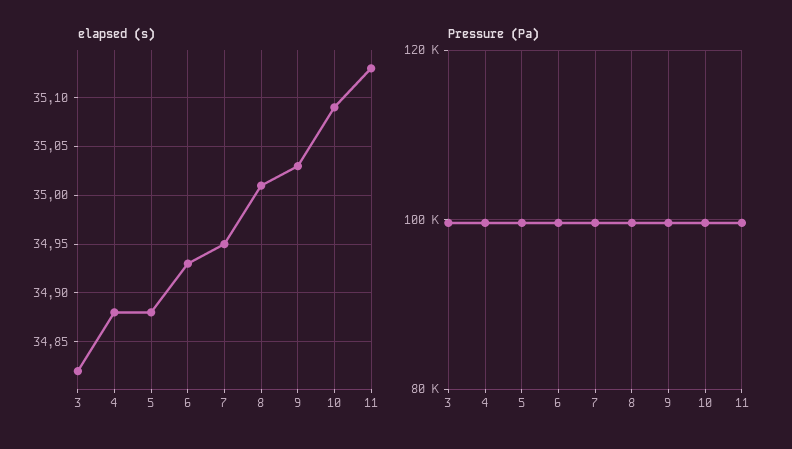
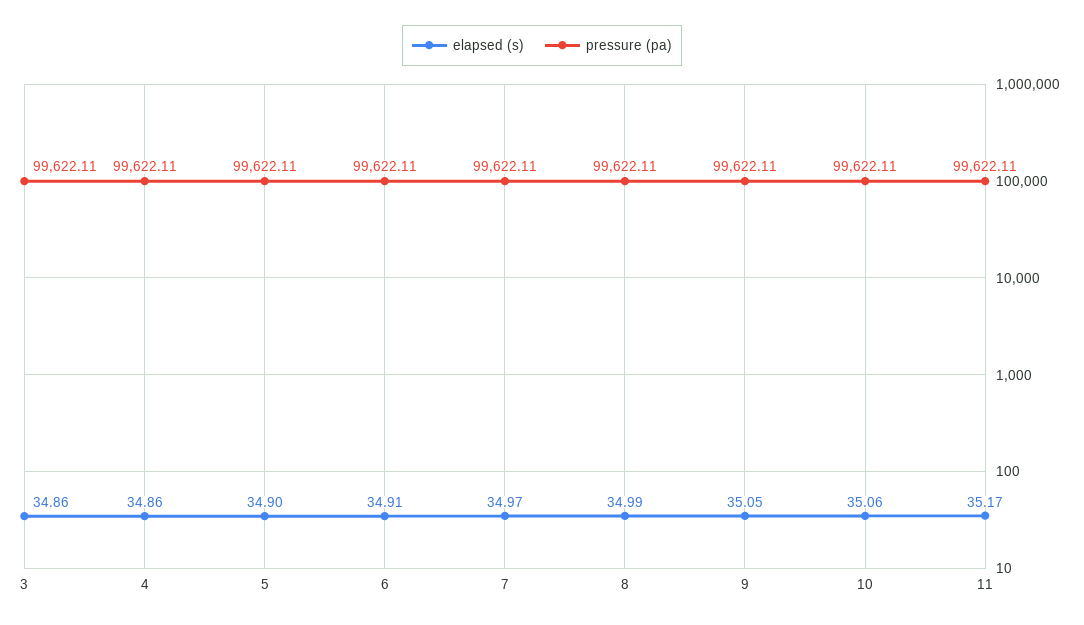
elapsed (s), 3: 34.82 -> 34.86
elapsed (s), 4: 34.88 -> 34.86
elapsed (s), 5: 34.88 -> 34.9
elapsed (s), 6: 34.93 -> 34.91
elapsed (s), 7: 34.95 -> 34.97
elapsed (s), 8: 35.01 -> 34.99
elapsed (s), 9: 35.03 -> 35.05
elapsed (s), 10: 35.09 -> 35.06
elapsed (s), 11: 35.13 -> 35.17

